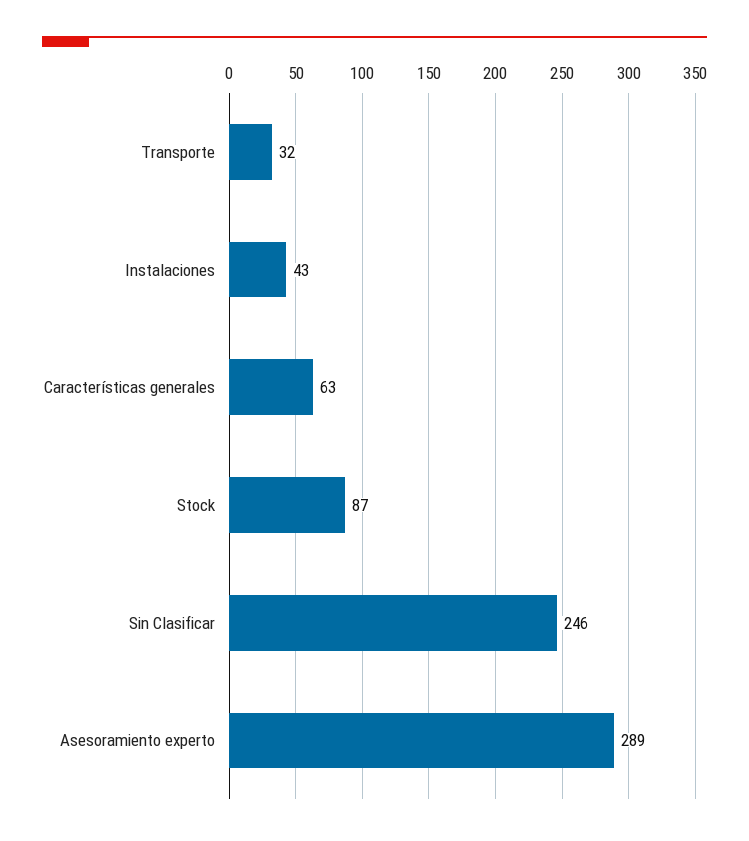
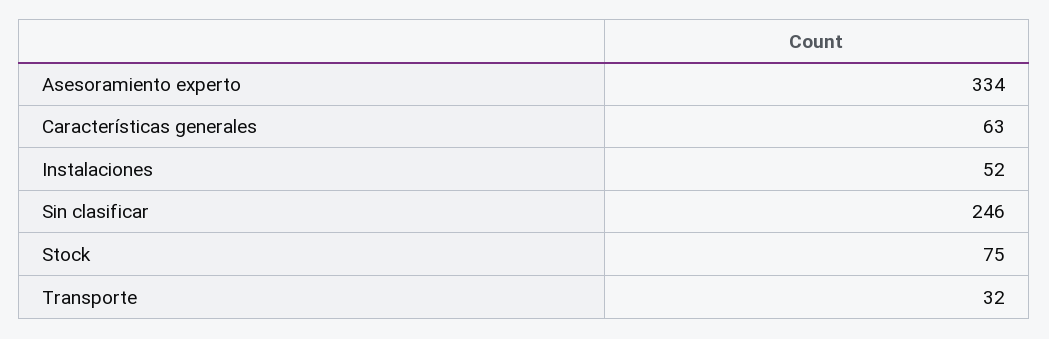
Instalaciones: 43 -> 52
Stock: 87 -> 75
Asesoramiento experto: 289 -> 334

